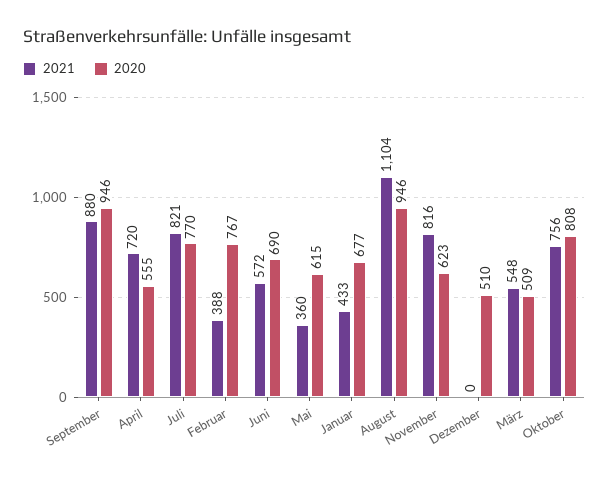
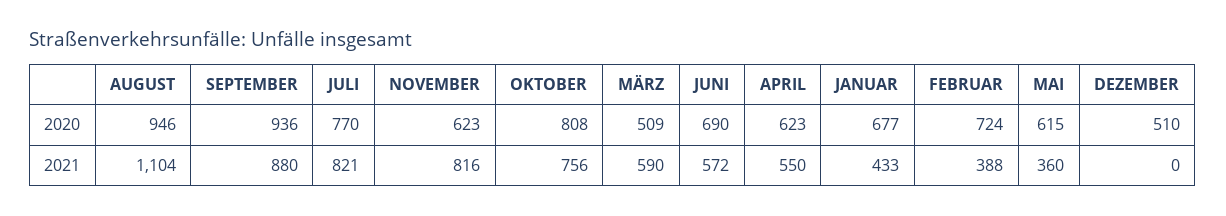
2020, September: 946 -> 936
2021, April: 720 -> 550
2020, April: 555 -> 623
2020, Februar: 767 -> 724
2021, März: 548 -> 590

